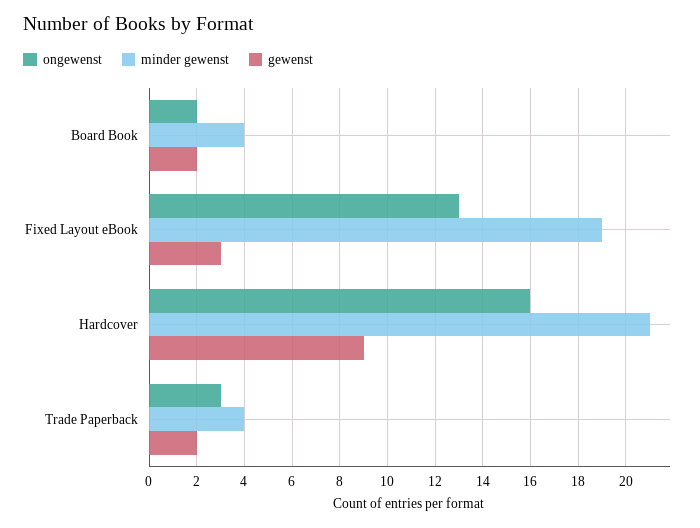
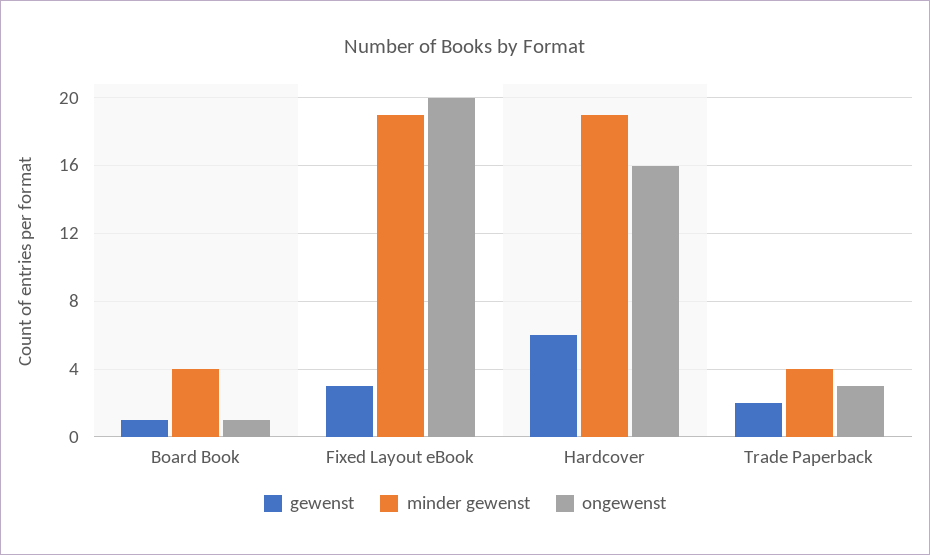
ongewenst, Board Book: 2 -> 1
gewenst, Board Book: 2 -> 1
ongewenst, Fixed Layout eBook: 13 -> 20
minder gewenst, Hardcover: 21 -> 19
gewenst, Hardcover: 9 -> 6

